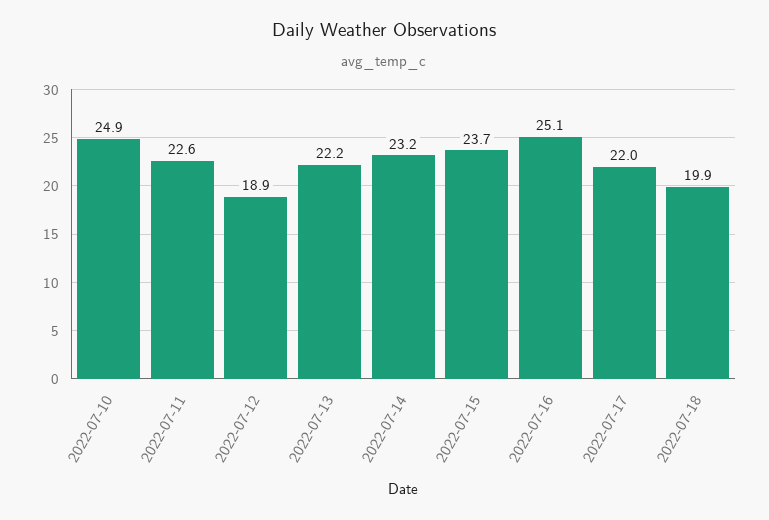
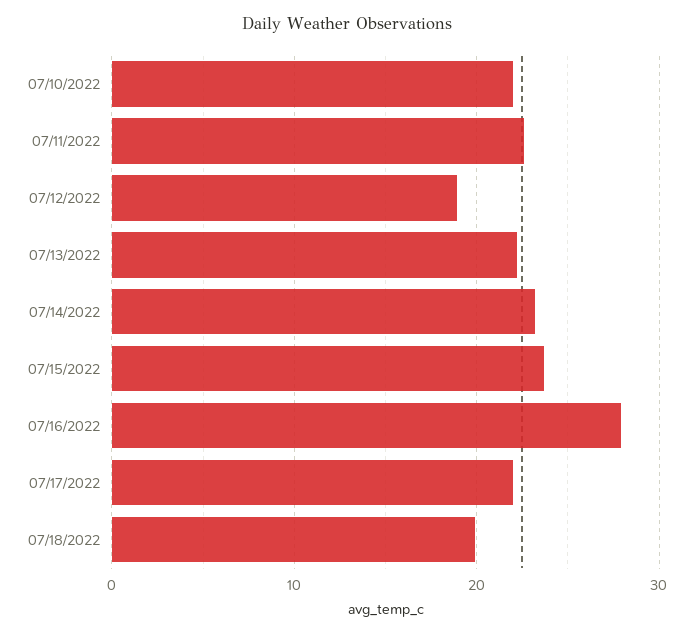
2022-07-10: 24.9 -> 22
2022-07-16: 25.1 -> 28

